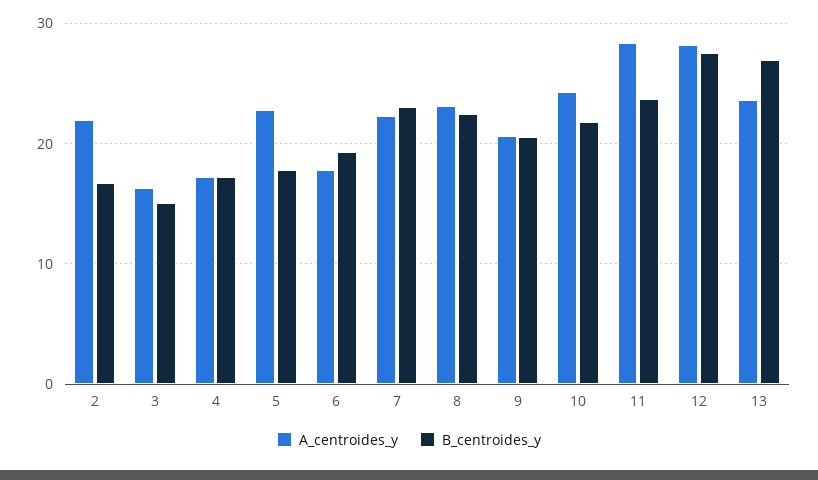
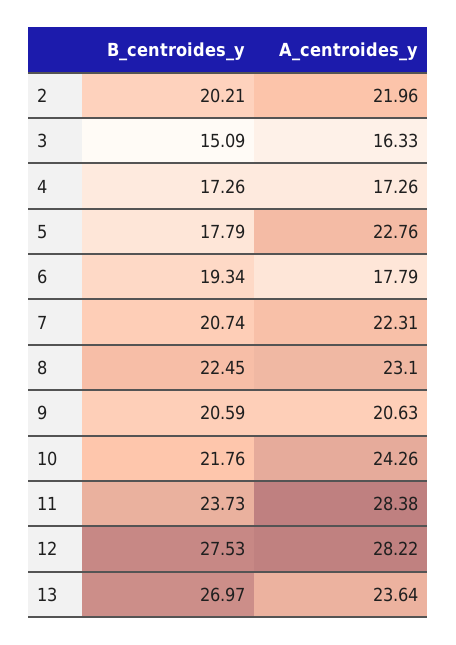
B_centroides_y, 2: 17 -> 20.21
B_centroides_y, 7: 23 -> 20.74

